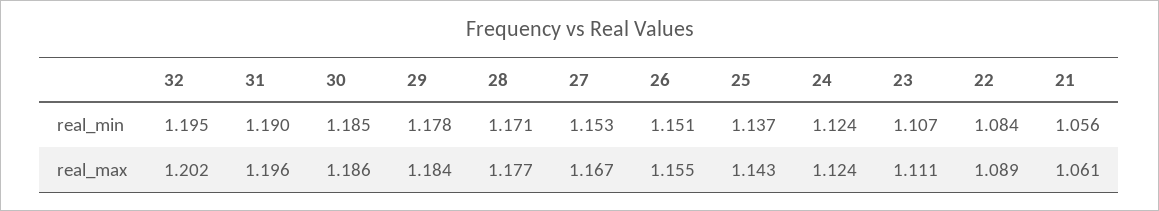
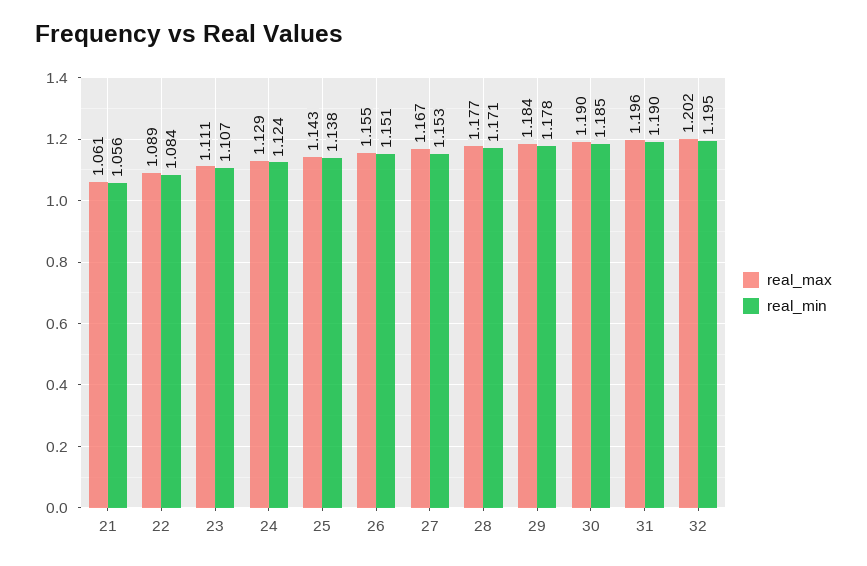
real_min, 25: 1.137 -> 1.138
real_max, 30: 1.186 -> 1.19
real_max, 24: 1.124 -> 1.129

